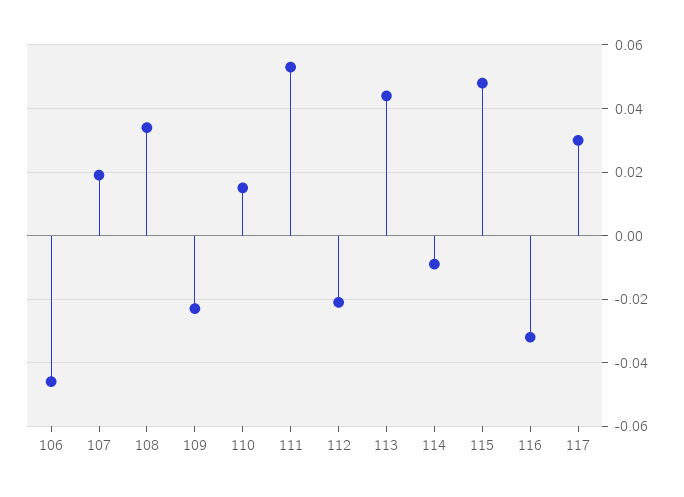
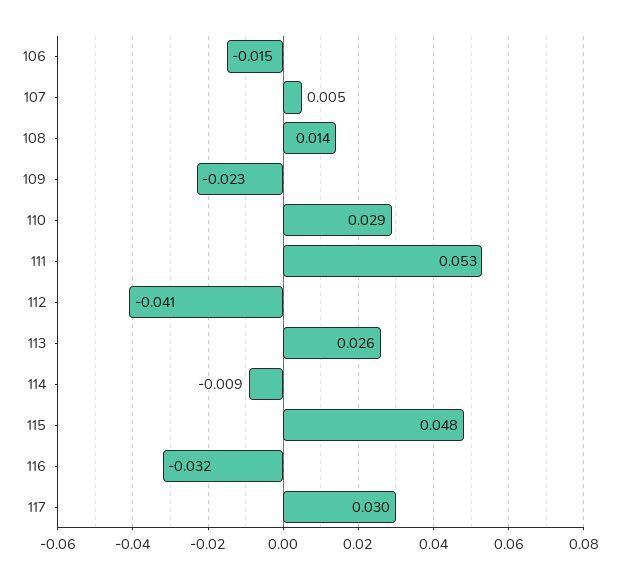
106: -0.045 -> -0.015
107: 0.02 -> 0.005
108: 0.035 -> 0.014
110: 0.015 -> 0.029
112: -0.02 -> -0.041
113: 0.045 -> 0.026

